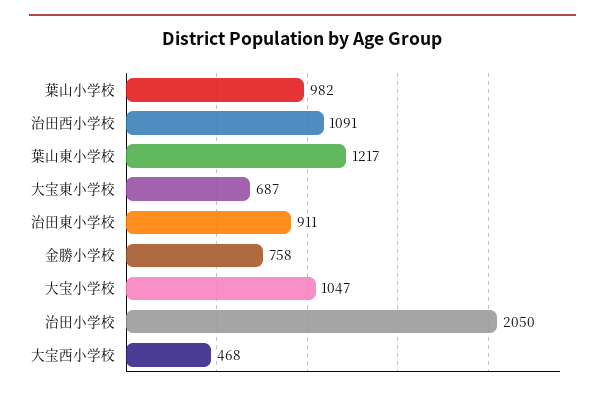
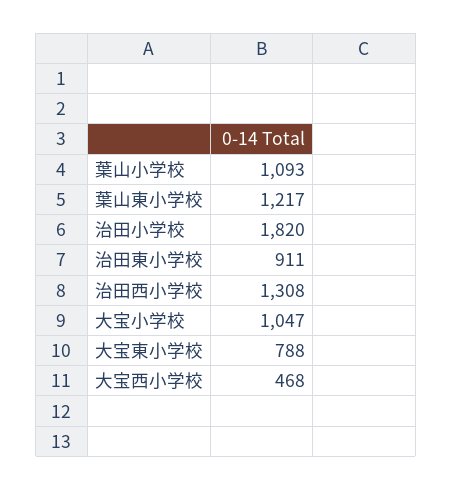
葉山小学校: 982 -> 1093
治田西小学校: 1091 -> 1308
大宝東小学校: 687 -> 788
金勝小学校: 758 -> none
治田小学校: 2050 -> 1820

